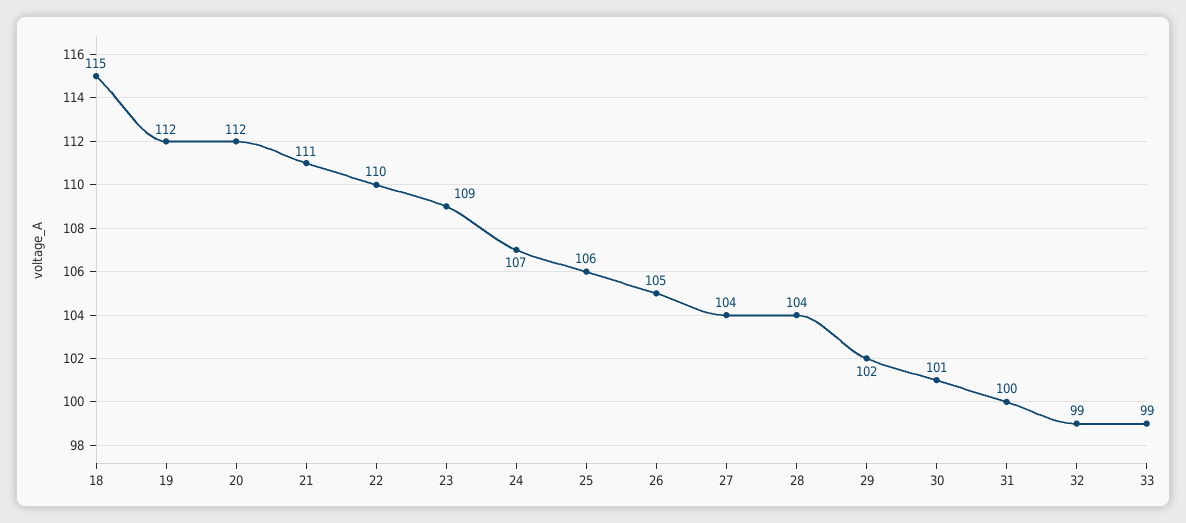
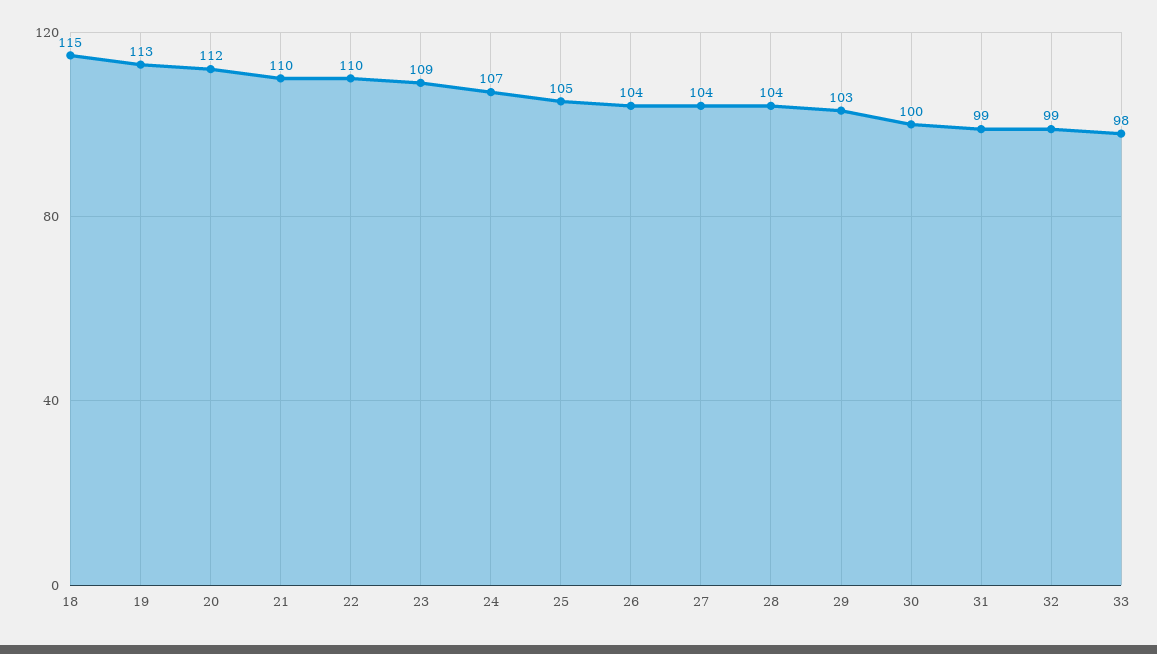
19: 112 -> 113
21: 111 -> 110
25: 106 -> 105
26: 105 -> 104
29: 102 -> 103
30: 101 -> 100
31: 100 -> 99
33: 99 -> 98

